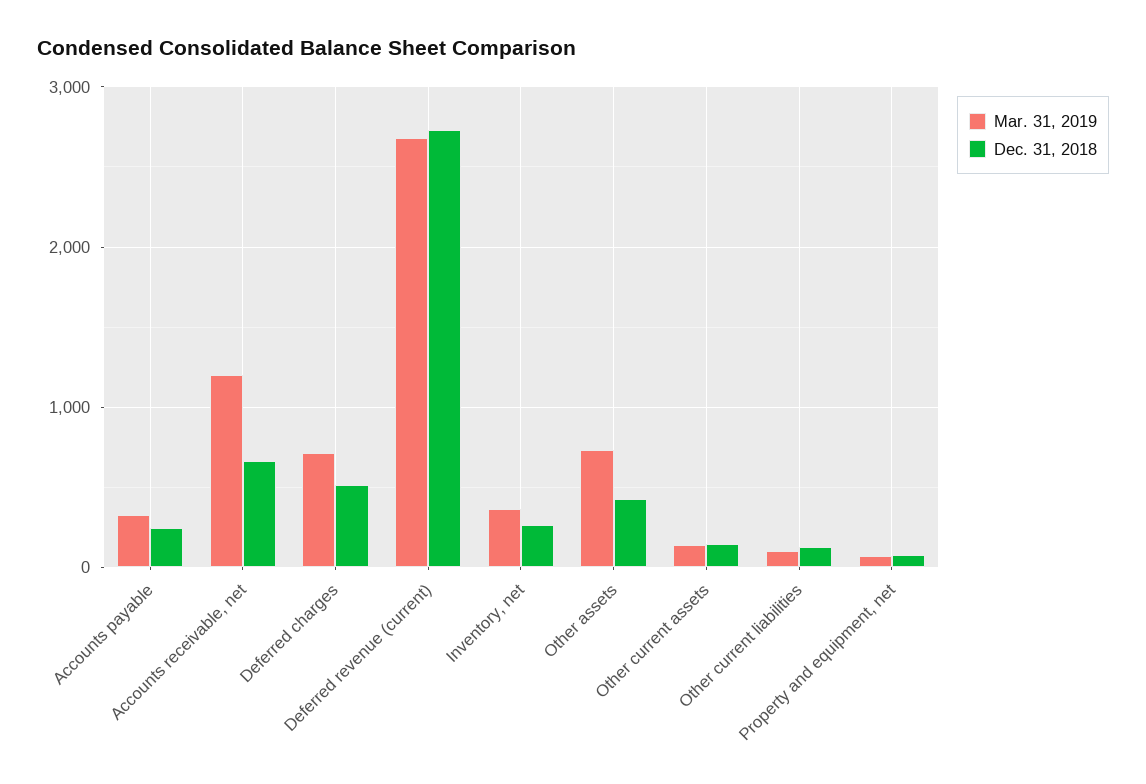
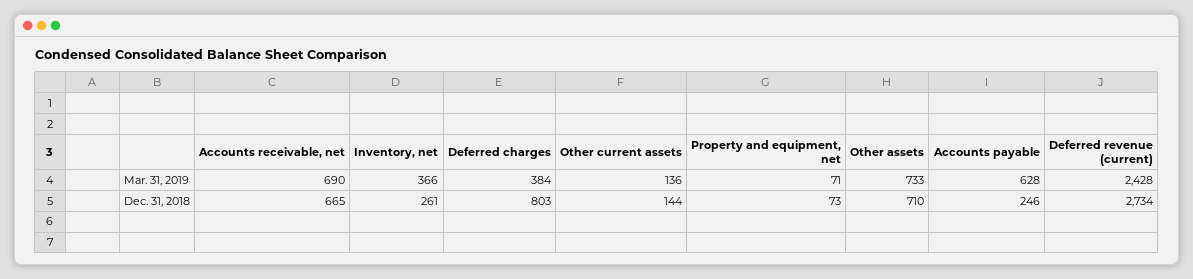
Mar. 31, 2019, Accounts payable: 300 -> 628
Mar. 31, 2019, Accounts receivable, net: 1200 -> 690
Mar. 31, 2019, Deferred charges: 700 -> 384
Dec. 31, 2018, Deferred charges: 500 -> 803
Mar. 31, 2019, Deferred revenue (current): 2700 -> 2428
Dec. 31, 2018, Other assets: 400 -> 710
Mar. 31, 2019, Other current liabilities: 100 -> none
Dec. 31, 2018, Other current liabilities: 100 -> none

